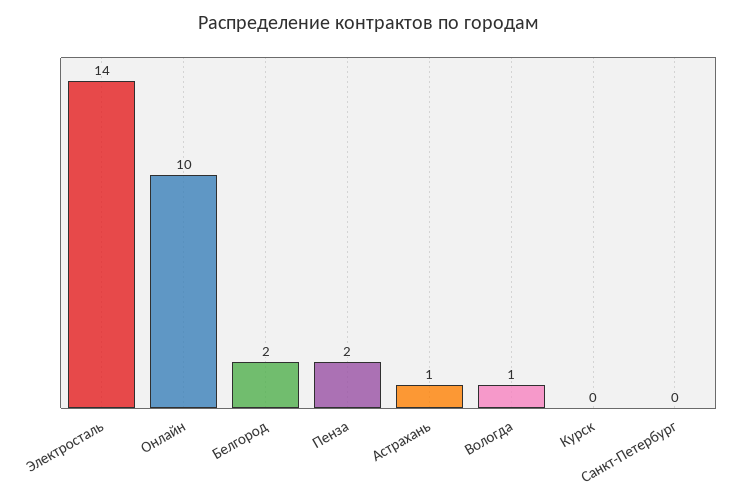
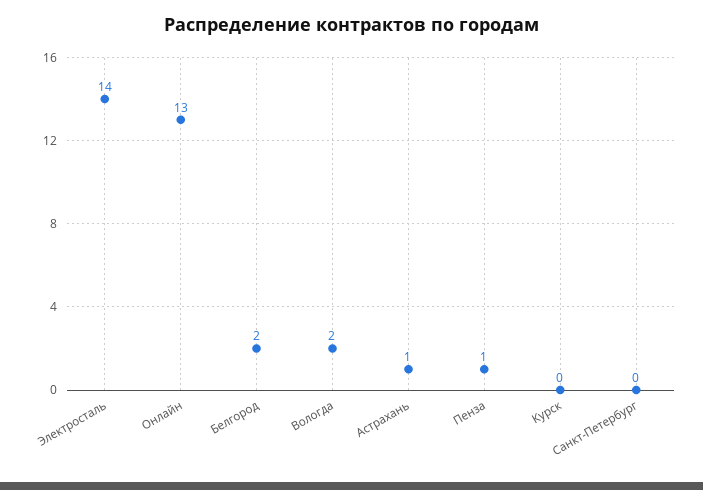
Онлайн: 10 -> 13
Пенза: 2 -> 1
Вологда: 1 -> 2

